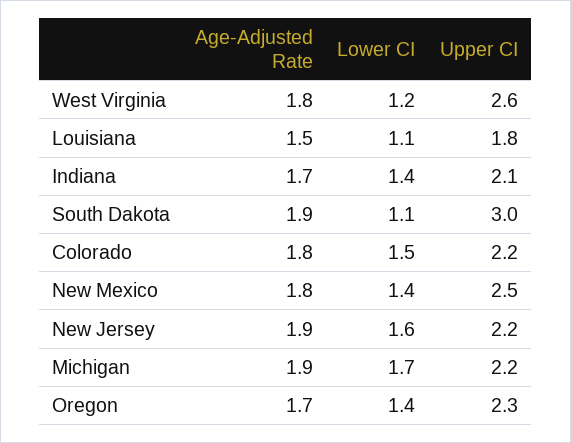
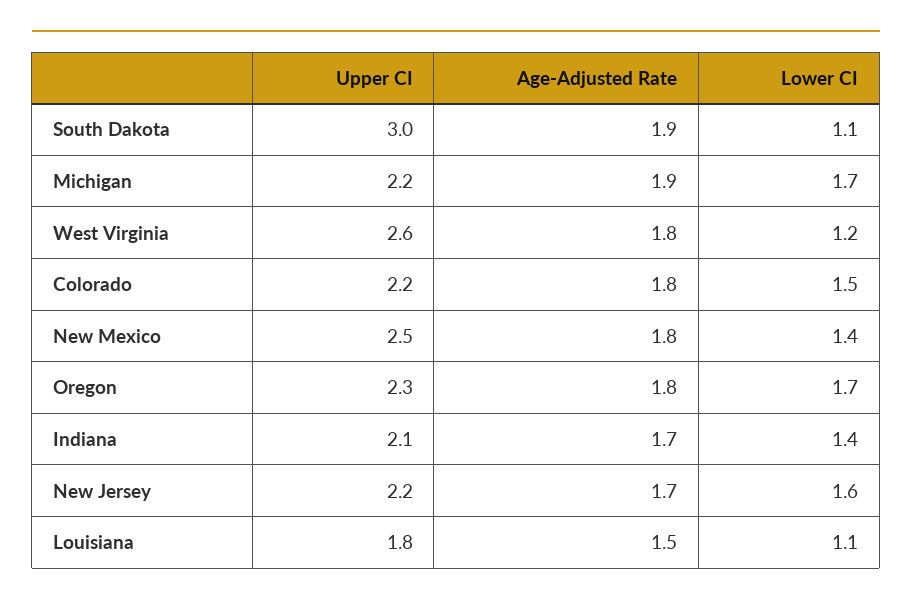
Age-Adjusted Rate, New Jersey: 1.9 -> 1.7
Age-Adjusted Rate, Oregon: 1.7 -> 1.8
Lower CI, Oregon: 1.4 -> 1.7

